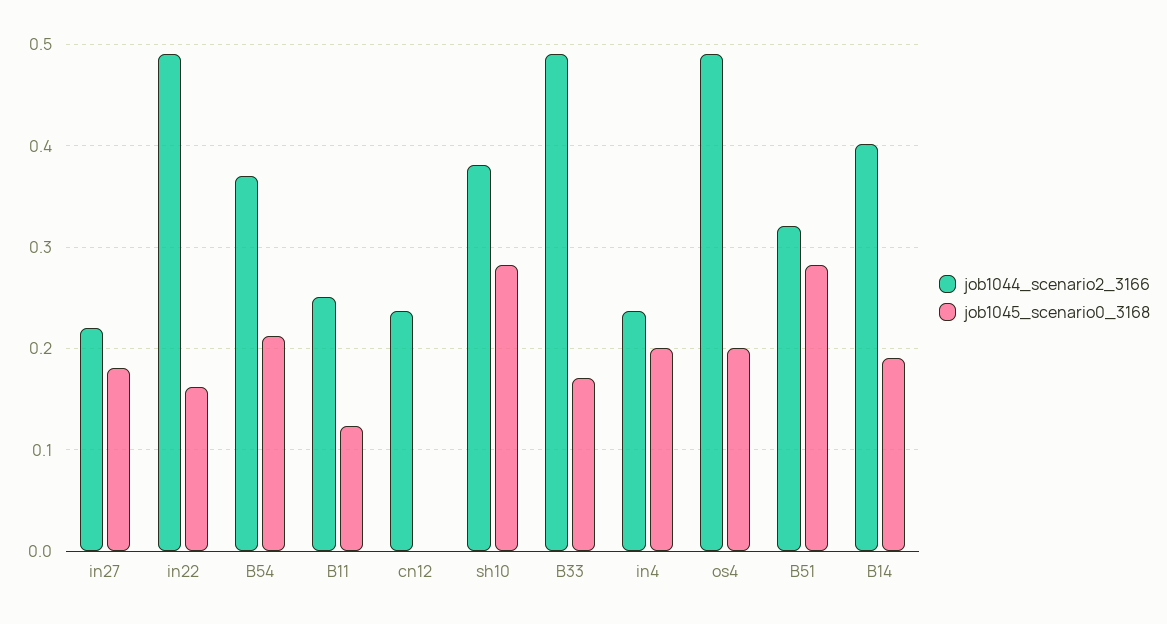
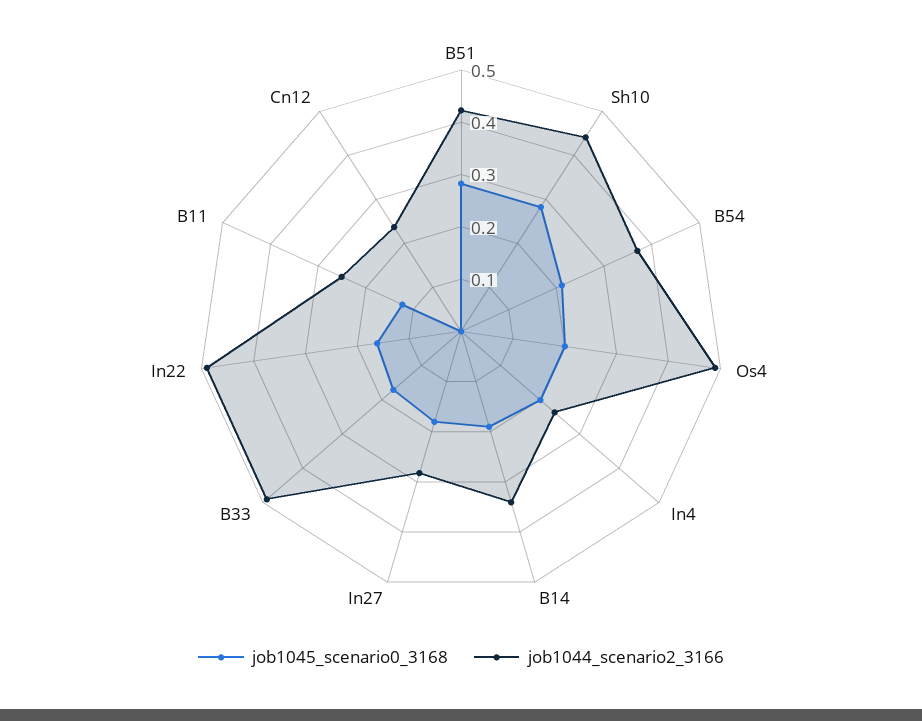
job1044_scenario2_3166, in27: 0.22 -> 0.28
job1044_scenario2_3166, sh10: 0.38 -> 0.44
job1044_scenario2_3166, B51: 0.32 -> 0.42
job1044_scenario2_3166, B14: 0.4 -> 0.34

